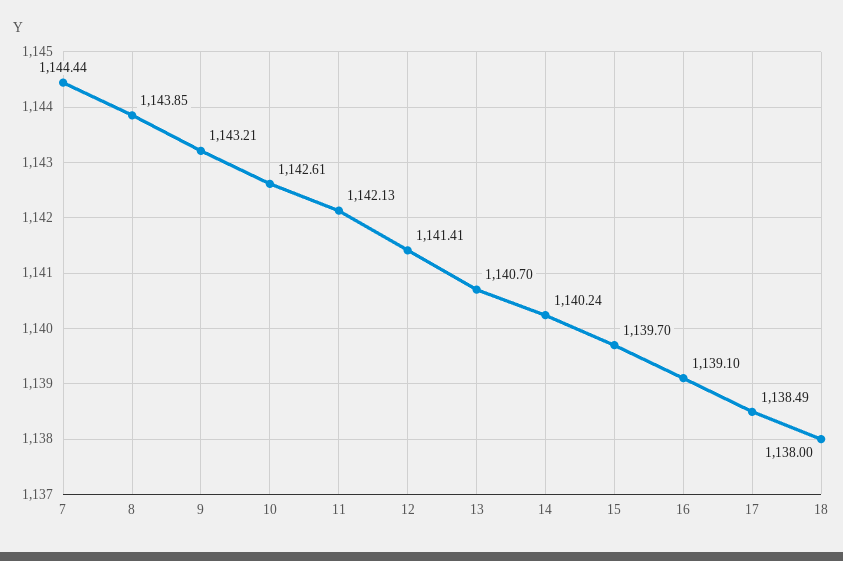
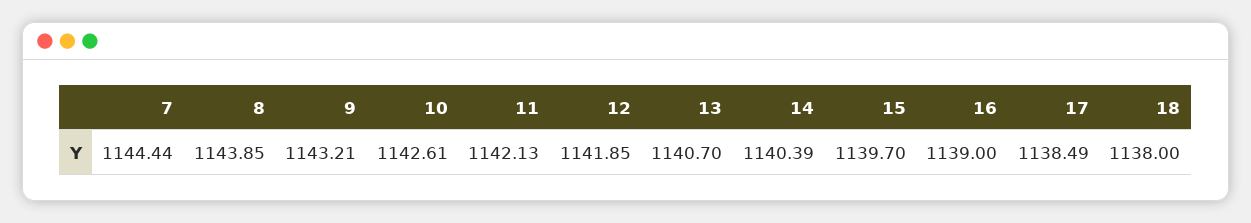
12: 1141.41 -> 1141.85
14: 1140.24 -> 1140.39
16: 1139.1 -> 1139

